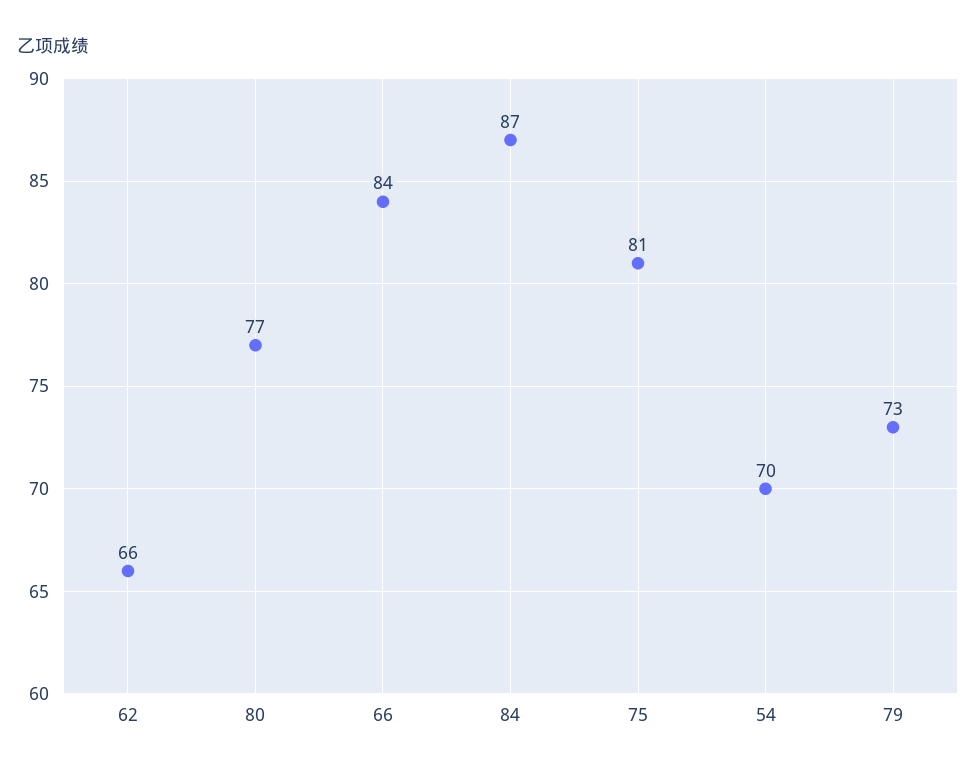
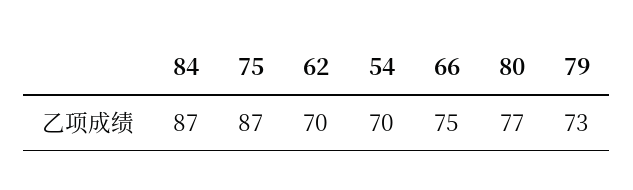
62: 66 -> 70
66: 84 -> 75
75: 81 -> 87

